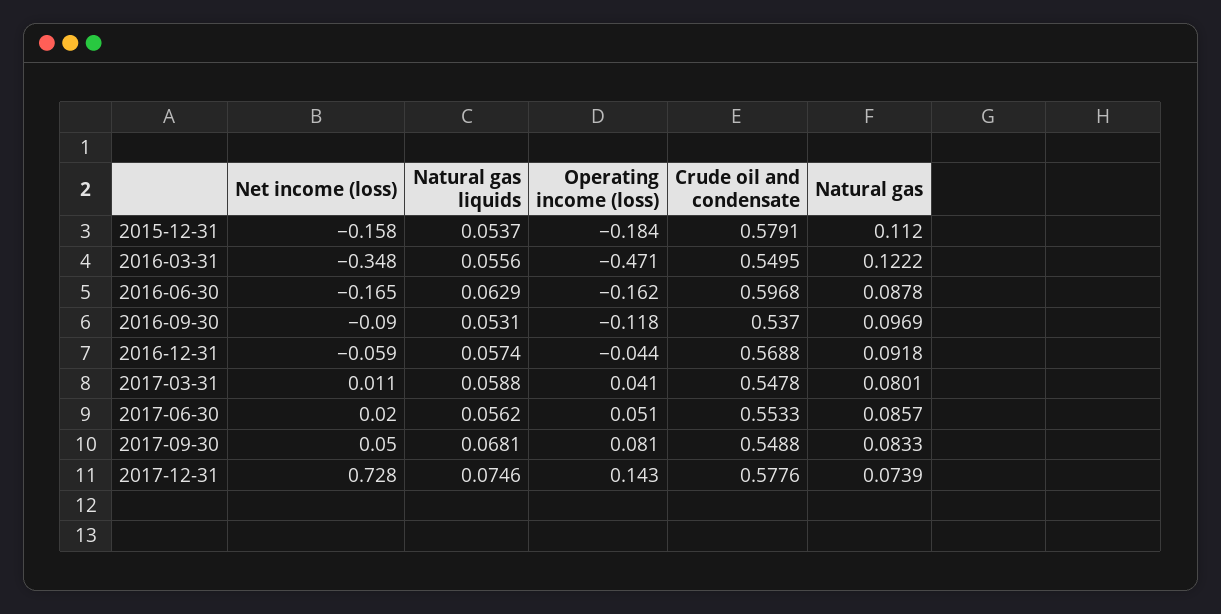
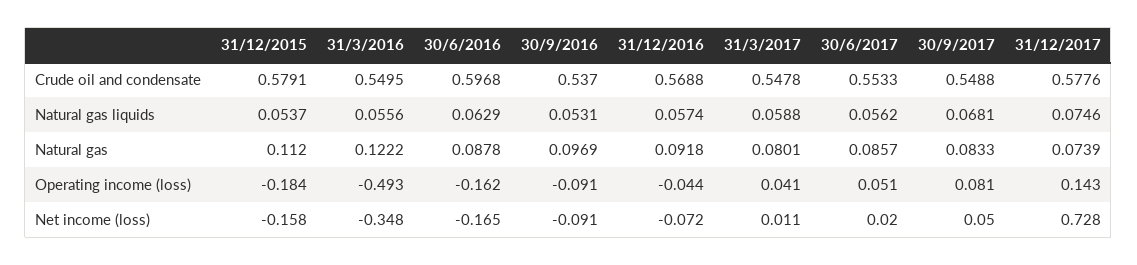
Operating income (loss), 2016-03-31: -0.471 -> -0.493
Net income (loss), 2016-09-30: -0.09 -> -0.091
Operating income (loss), 2016-09-30: -0.118 -> -0.091
Net income (loss), 2016-12-31: -0.059 -> -0.072

